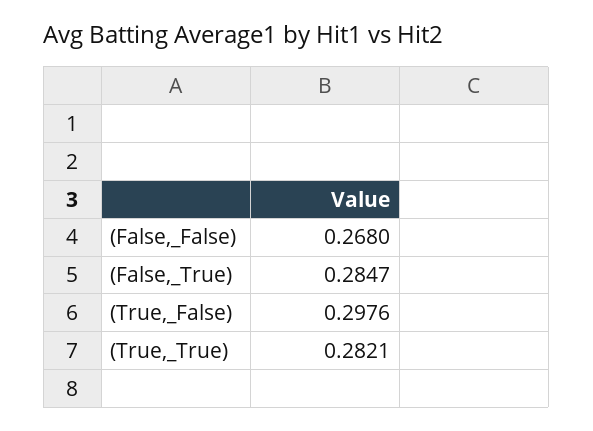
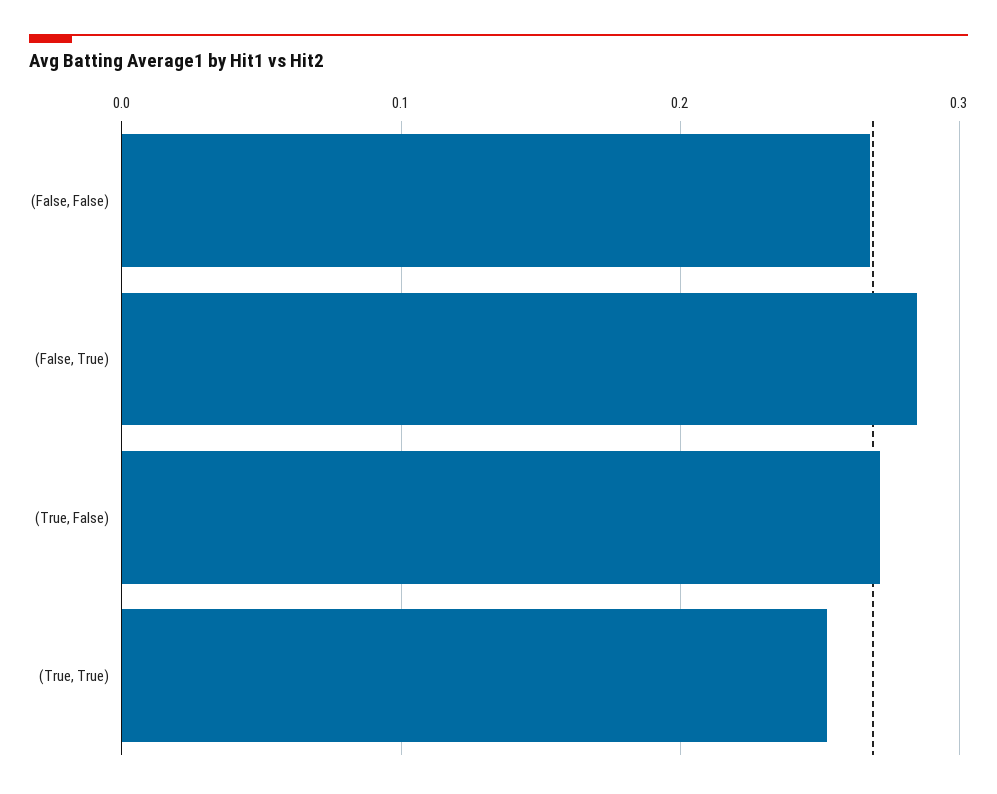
(True,_False): 0.2976 -> 0.27
(True,_True): 0.2821 -> 0.25

